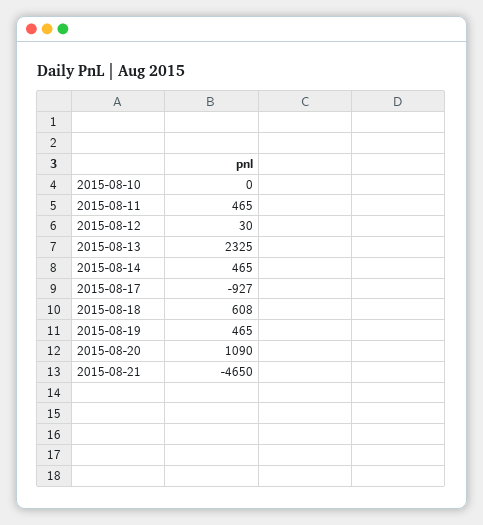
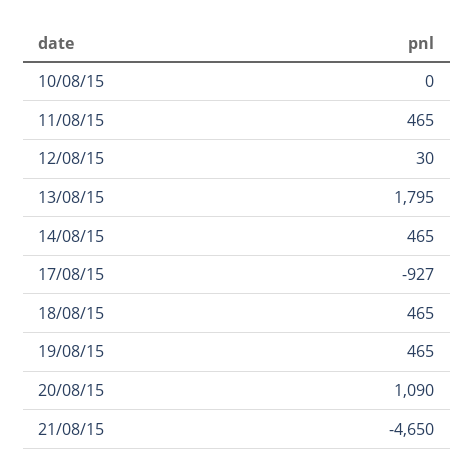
2015-08-13: 2325 -> 1795
2015-08-18: 608 -> 465

